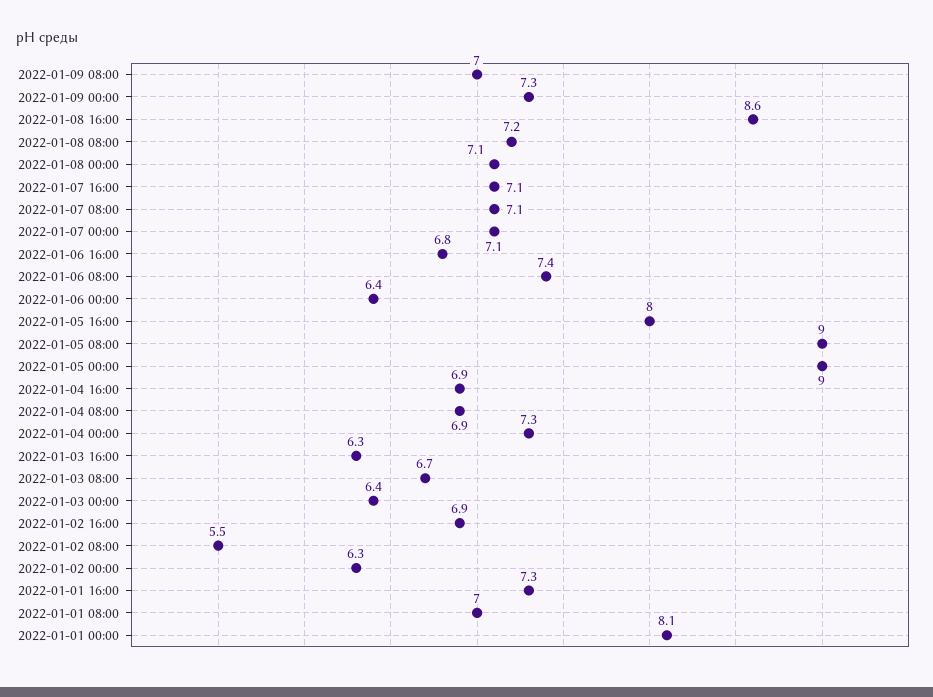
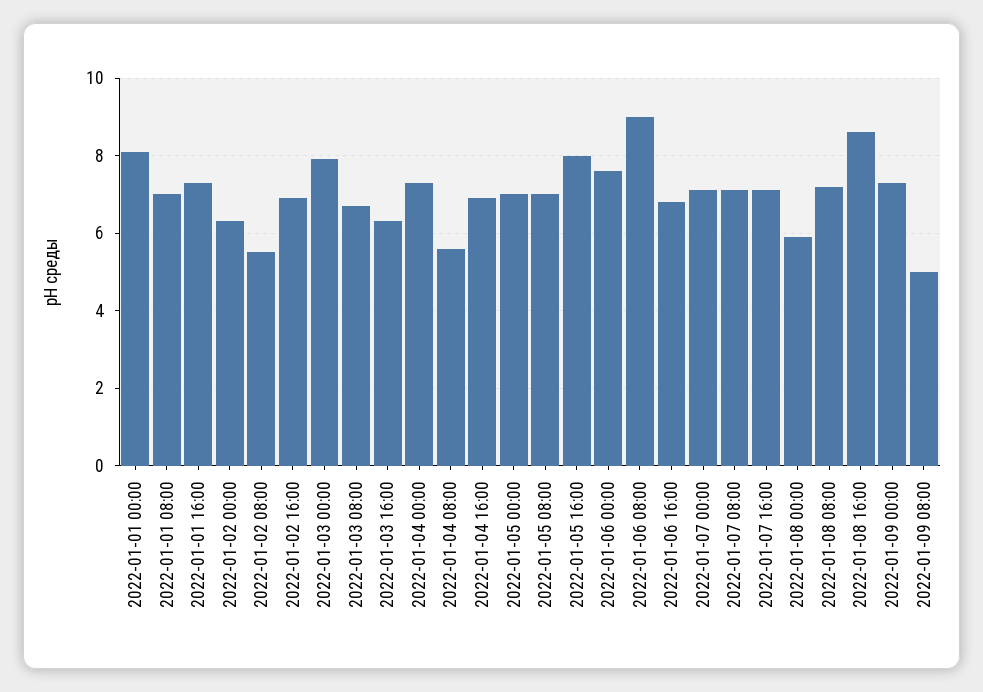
2022-01-09 08:00: 7 -> 5
2022-01-08 00:00: 7.1 -> 6
2022-01-06 08:00: 7.4 -> 9
2022-01-06 00:00: 6.4 -> 7.5
2022-01-05 08:00: 9 -> 7
2022-01-05 00:00: 9 -> 7
2022-01-04 08:00: 6.9 -> 5.5
2022-01-03 00:00: 6.4 -> 8

